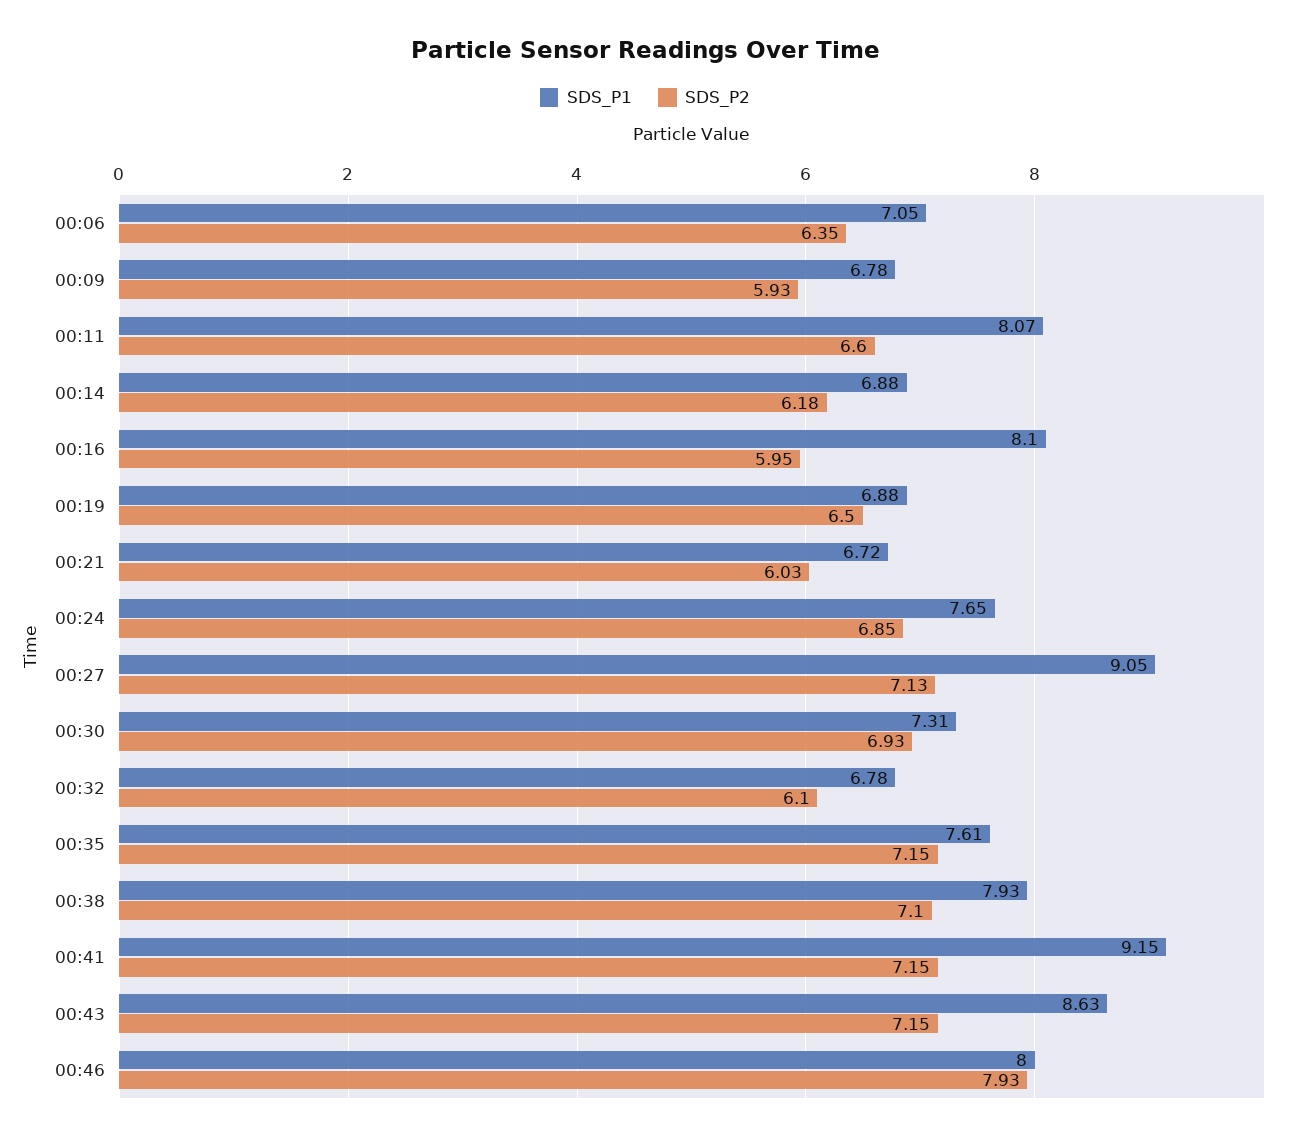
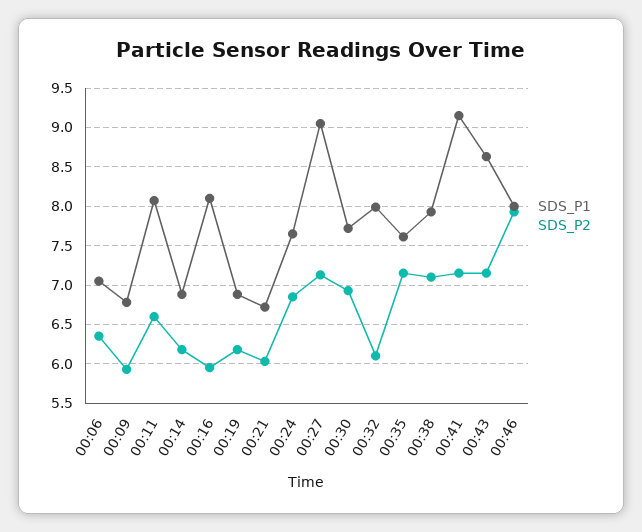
SDS_P2, 00:19: 6.5 -> 6.2
SDS_P1, 00:30: 7.31 -> 7.7
SDS_P1, 00:32: 6.78 -> 8

